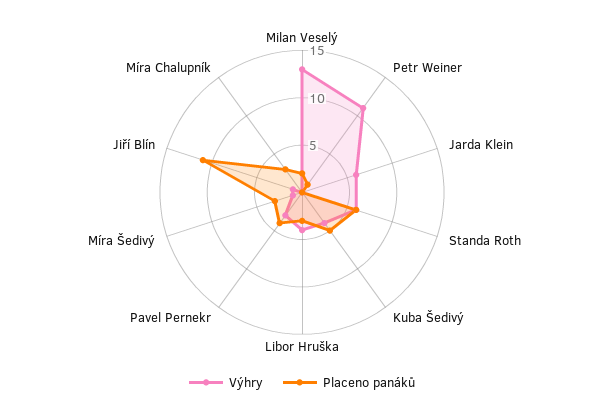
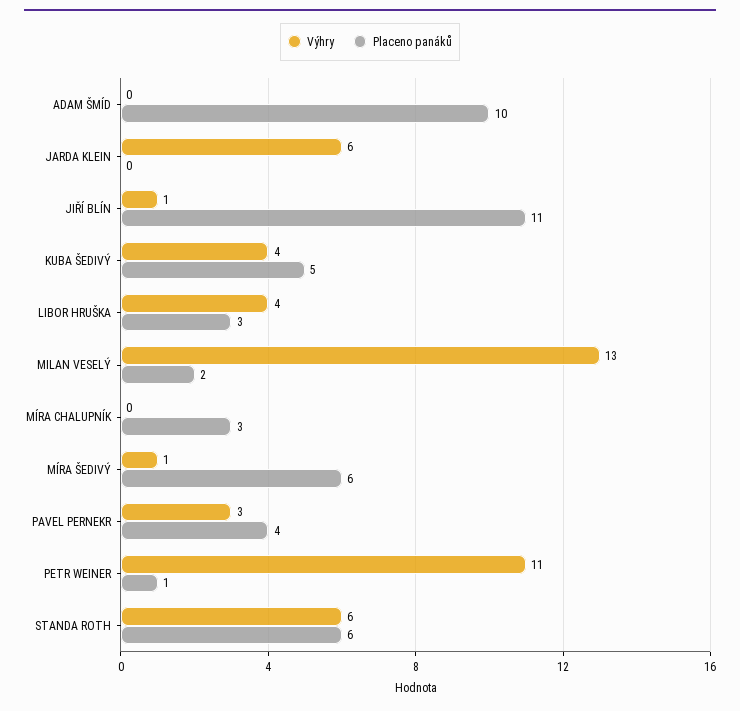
Placeno panáků, Míra Šedivý: 3 -> 6
Výhry, ADAM ŠMÍD: none -> 0
Placeno panáků, ADAM ŠMÍD: none -> 10

